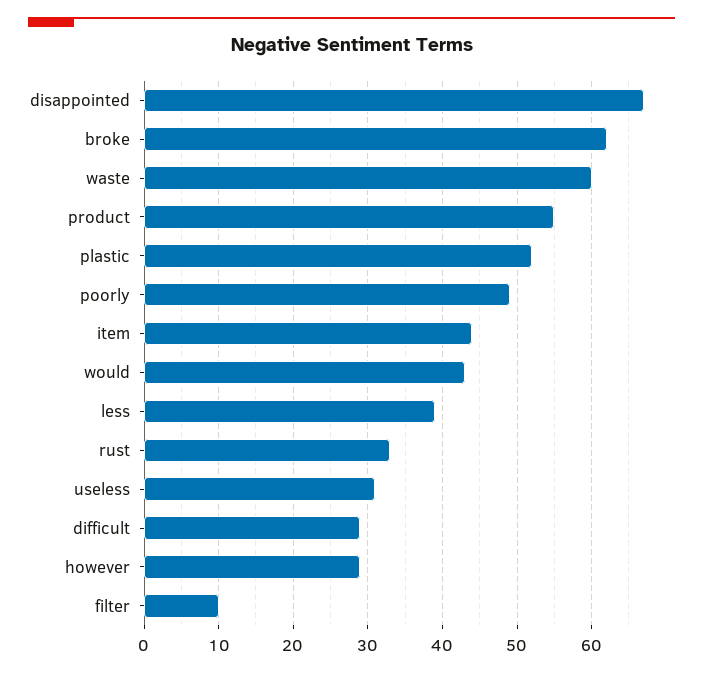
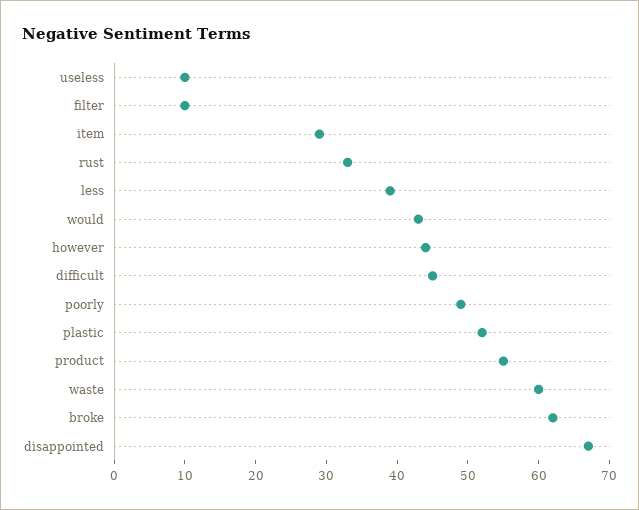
item: 44 -> 30
useless: 31 -> 10
difficult: 29 -> 45
however: 29 -> 45

